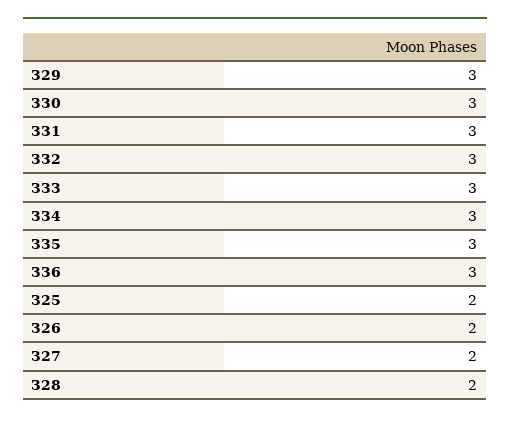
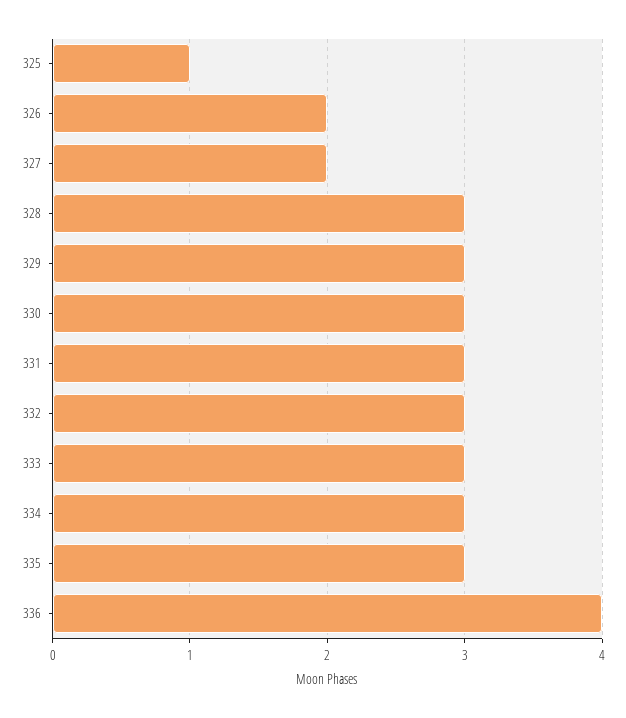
336: 3 -> 4
325: 2 -> 1
328: 2 -> 3

